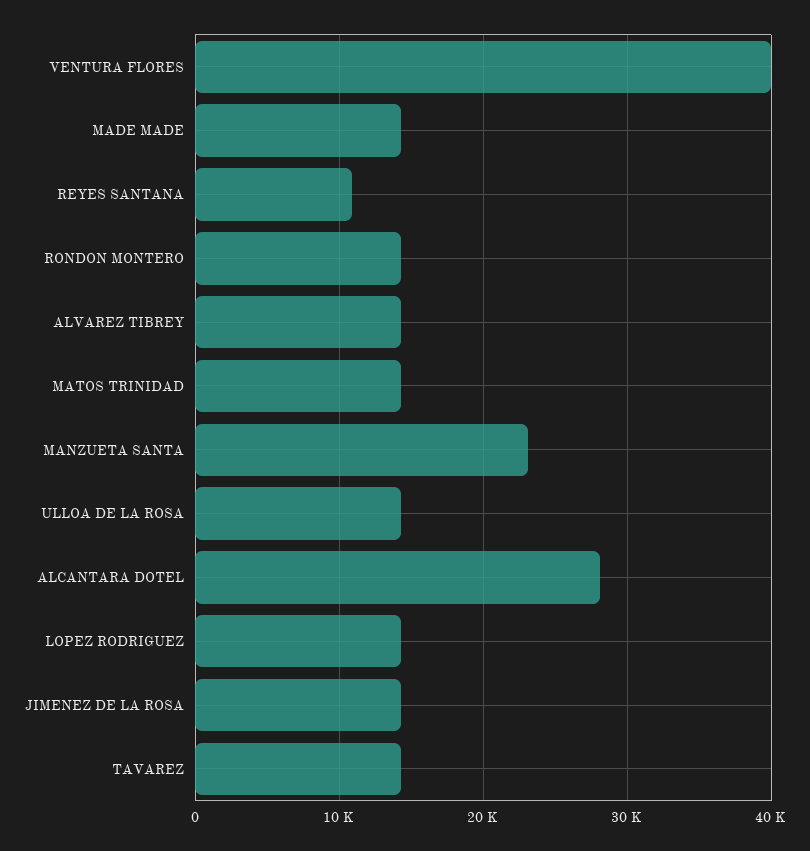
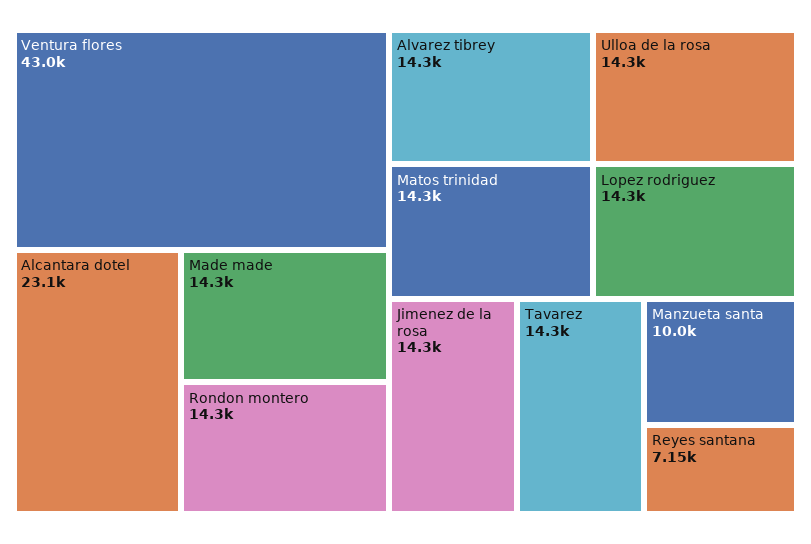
VENTURA FLORES: 40000 -> 43000
REYES SANTANA: 11000 -> 7150
MANZUETA SANTA: 23000 -> 10000
ALCANTARA DOTEL: 28000 -> 23100

